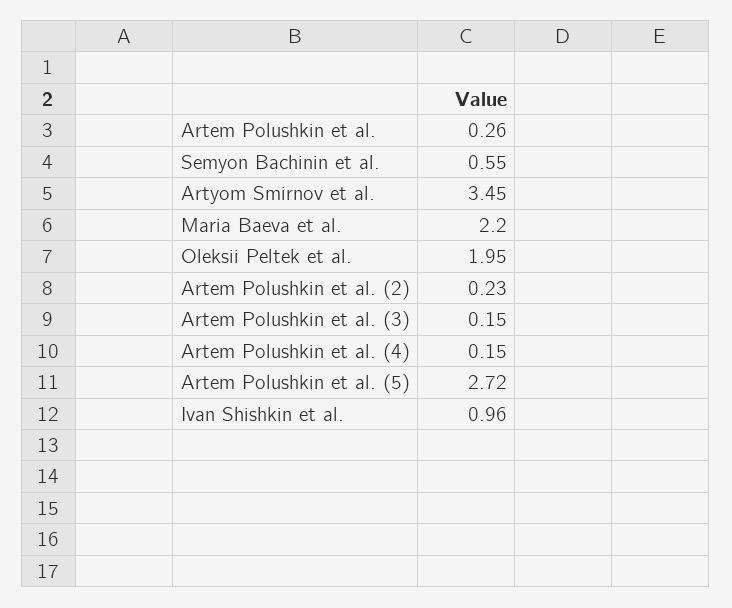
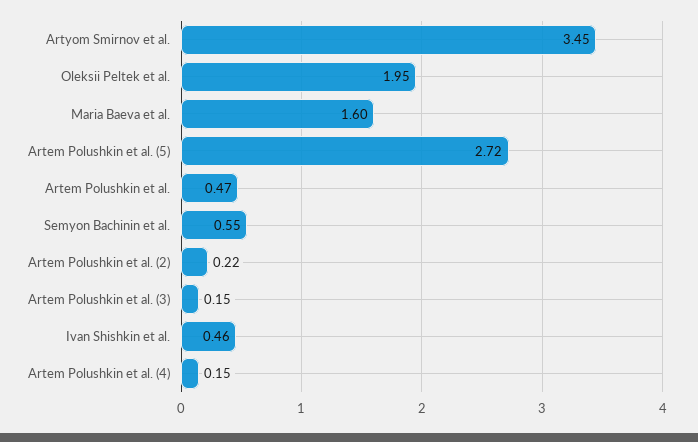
Artem Polushkin et al.: 0.26 -> 0.47
Maria Baeva et al.: 2.2 -> 1.6
Artem Polushkin et al. (2): 0.23 -> 0.22
Ivan Shishkin et al.: 0.96 -> 0.46

